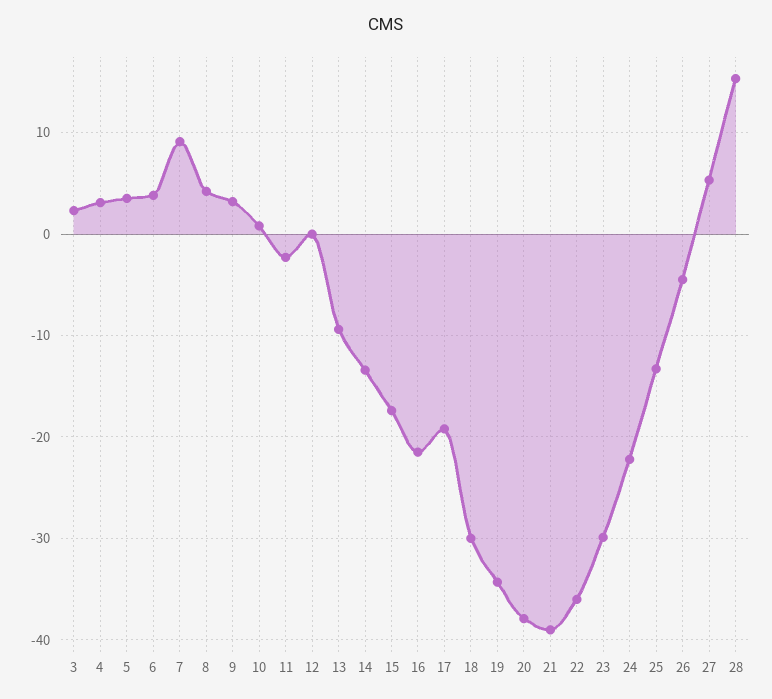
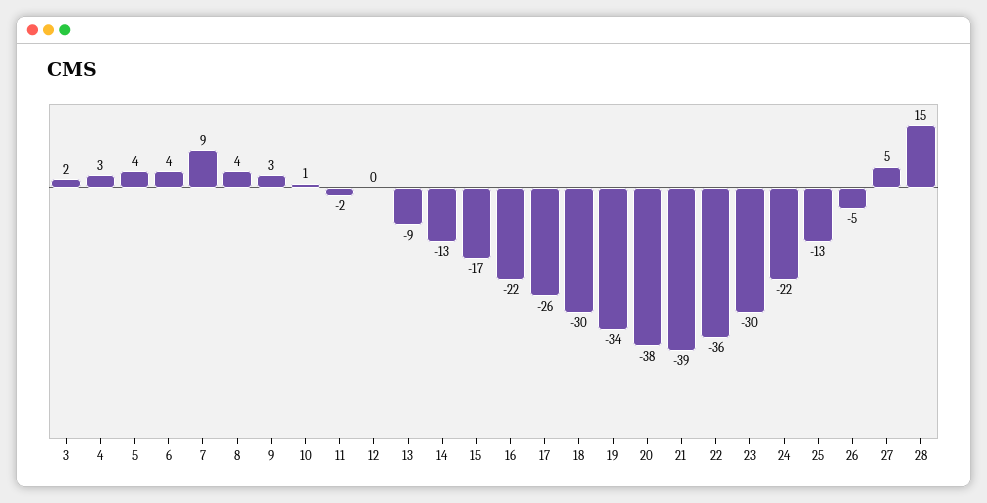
17: -19 -> -26

